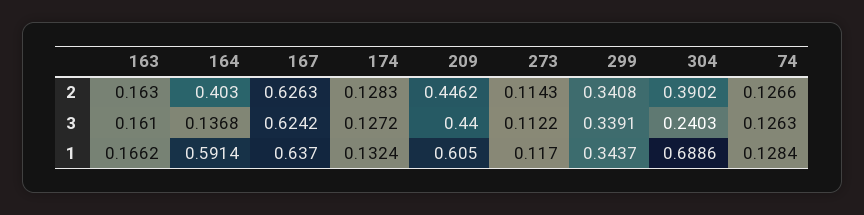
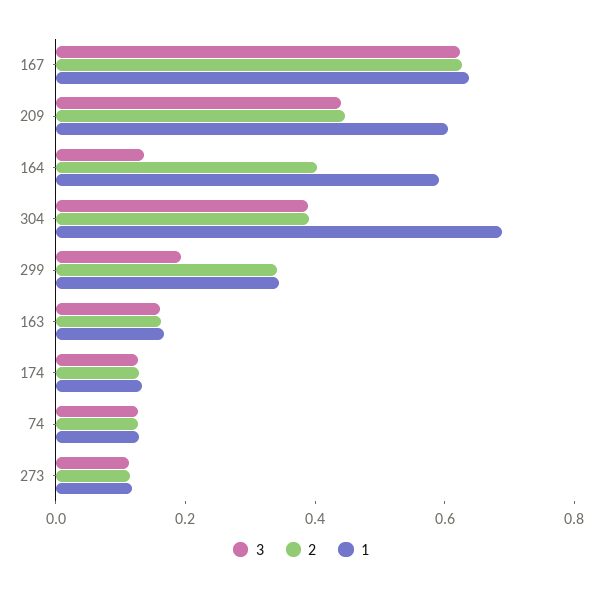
3, 299: 0.3391 -> 0.2
3, 304: 0.2403 -> 0.4

